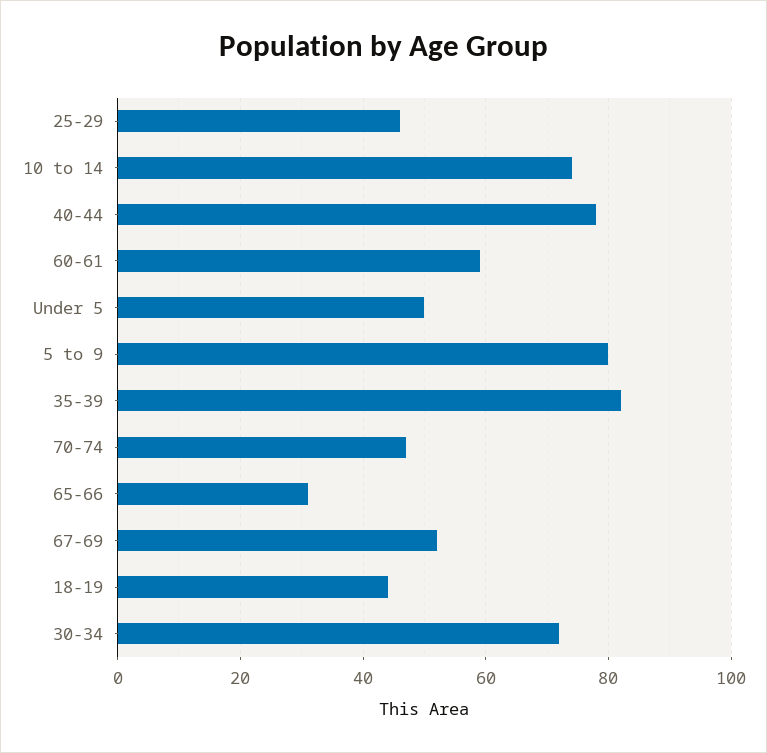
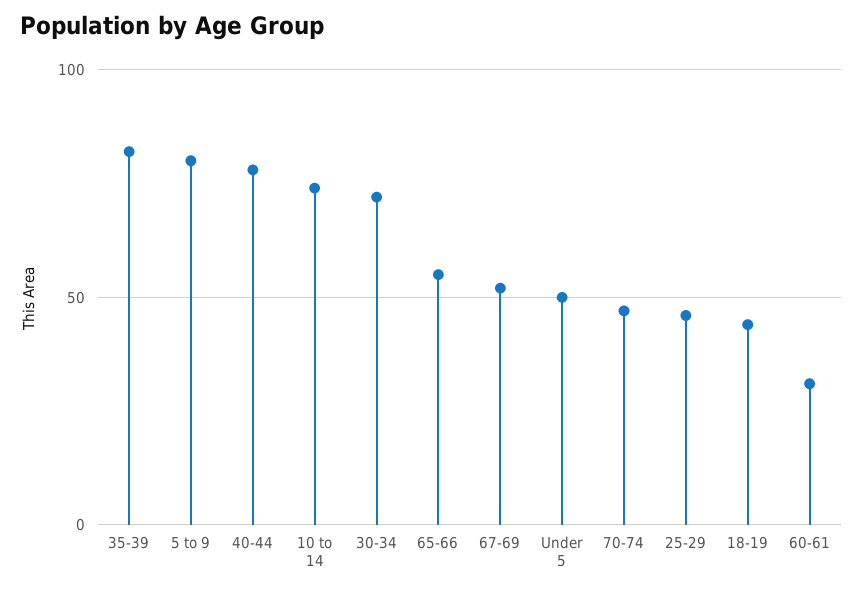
60-61: 60 -> 30
65-66: 30 -> 55

